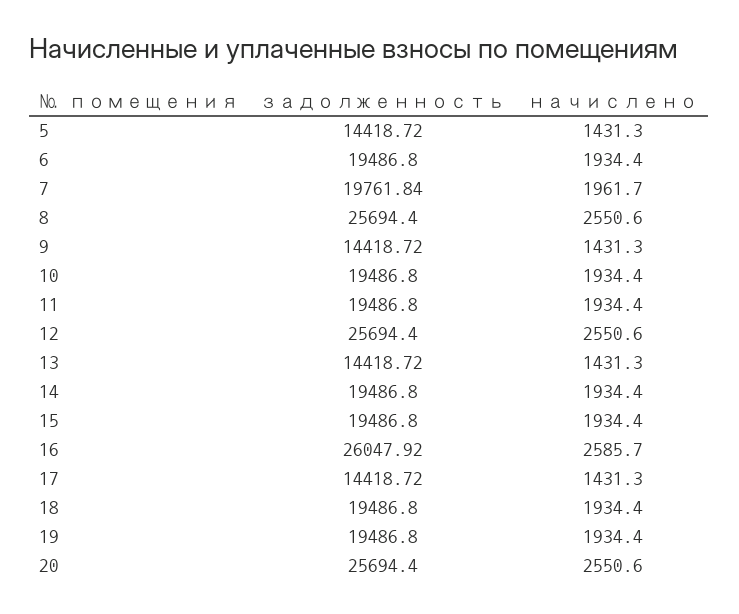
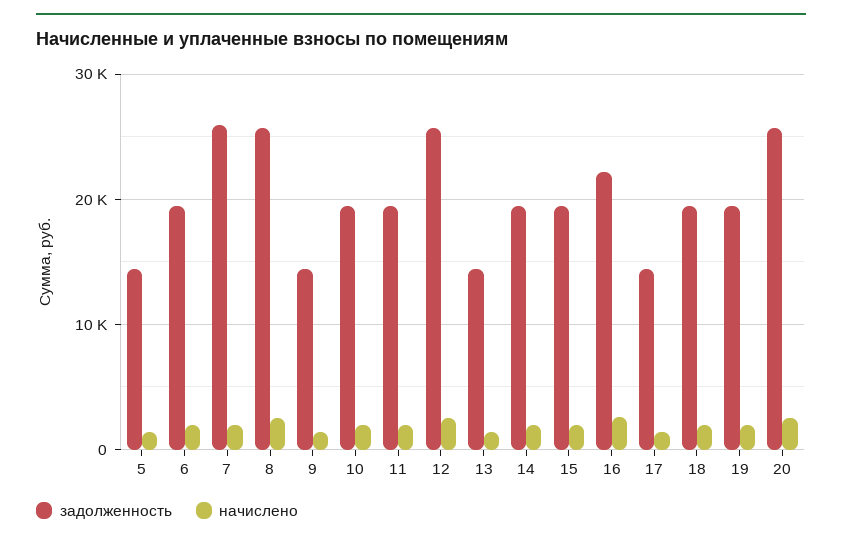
задолженность, 7: 19761.84 -> 26000
задолженность, 16: 26047.92 -> 22000

